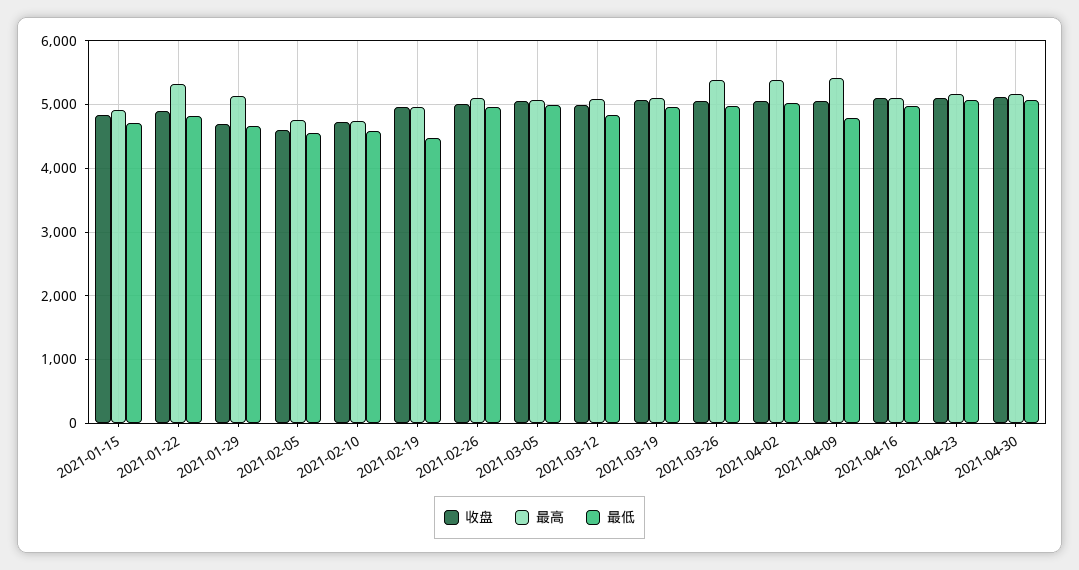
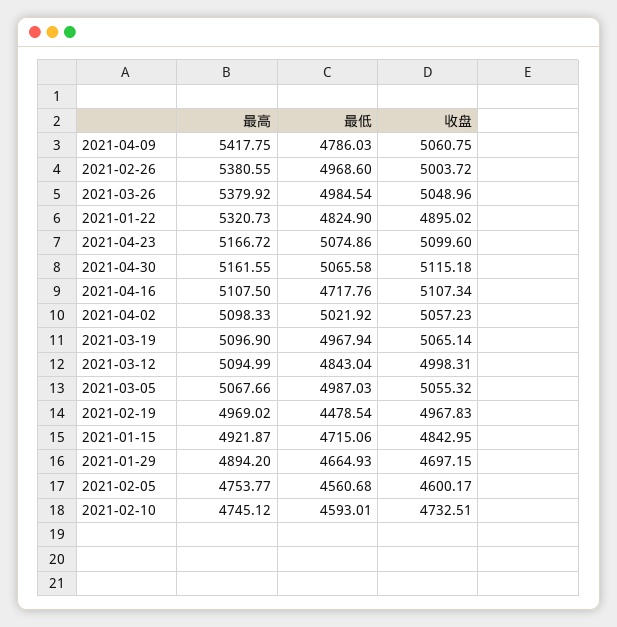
最高, 2021-01-29: 5100 -> 4894.2
最高, 2021-02-26: 5100 -> 5380.55
最高, 2021-04-02: 5400 -> 5098.33
最低, 2021-04-16: 5000 -> 4717.76

